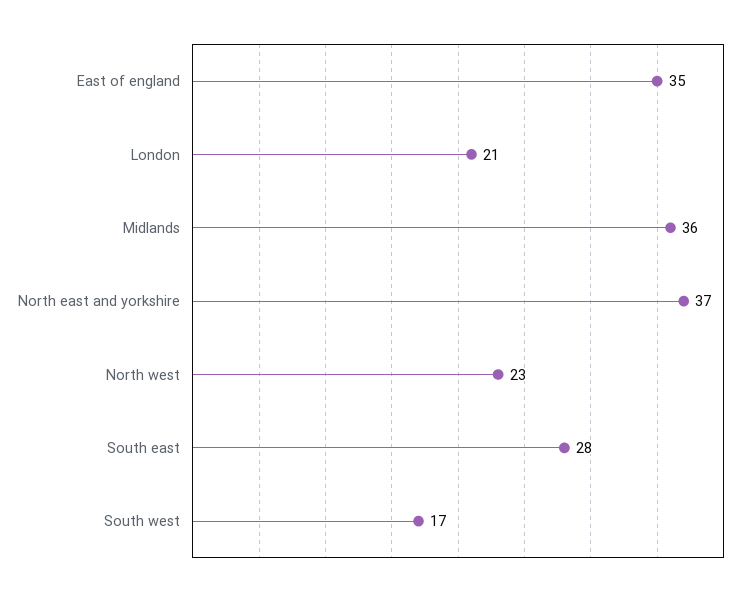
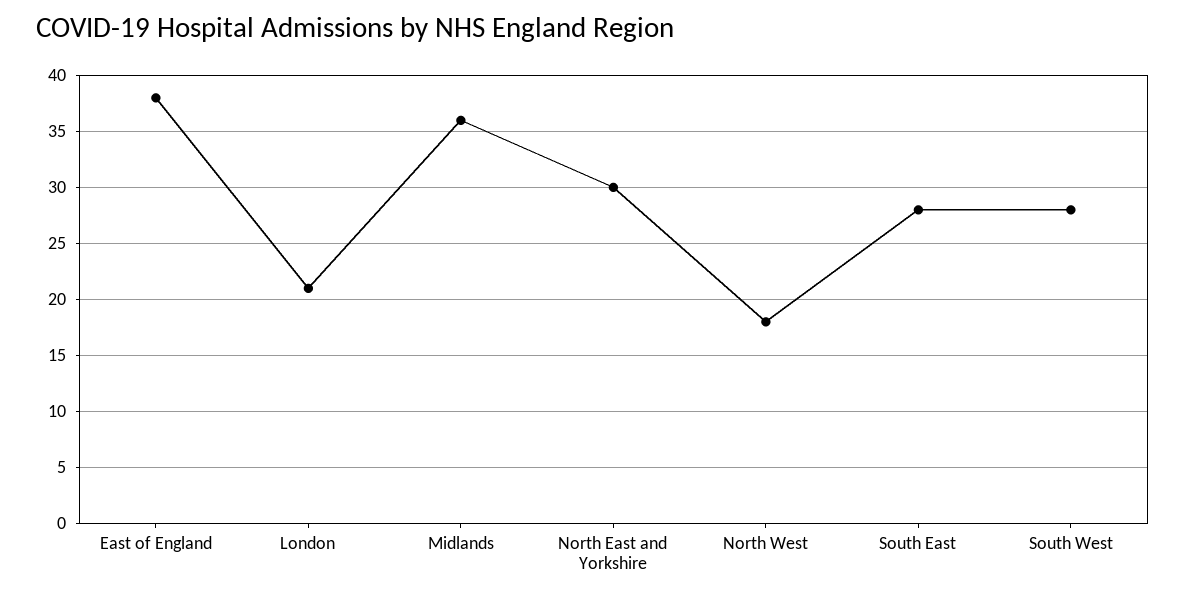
East of england: 35 -> 38
North east and yorkshire: 37 -> 30
North west: 23 -> 18
South west: 17 -> 28

